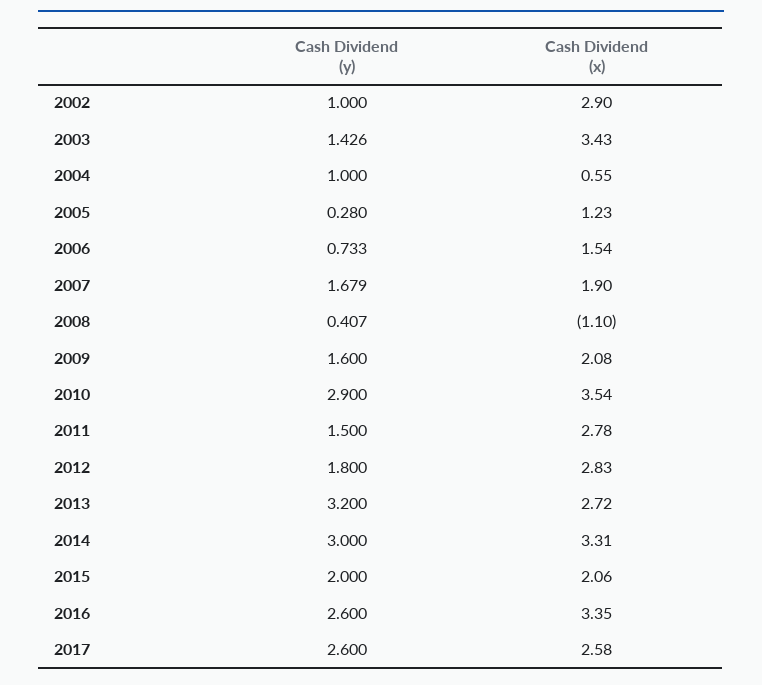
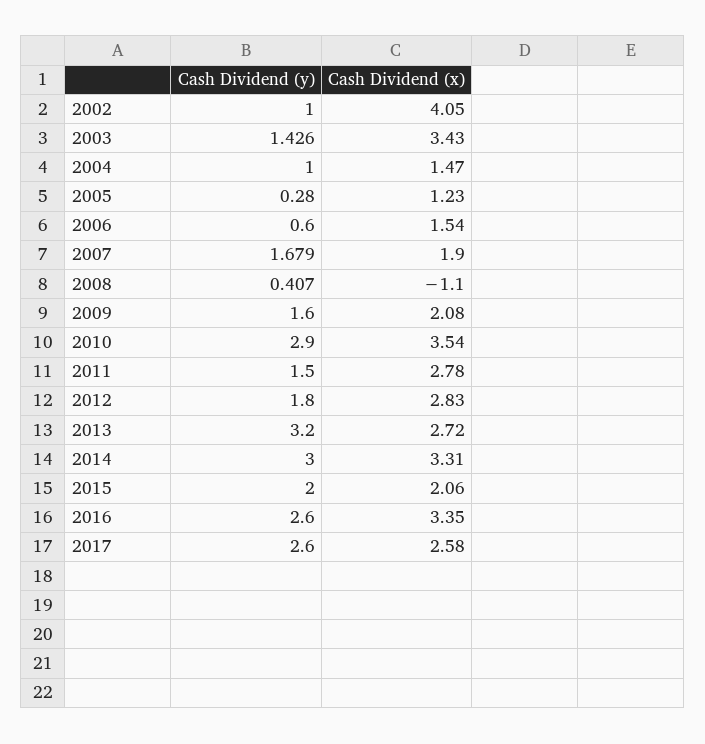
Cash Dividend (x), 2002: 2.9 -> 4.05
Cash Dividend (x), 2004: 0.55 -> 1.47
Cash Dividend (y), 2006: 0.733 -> 0.6

